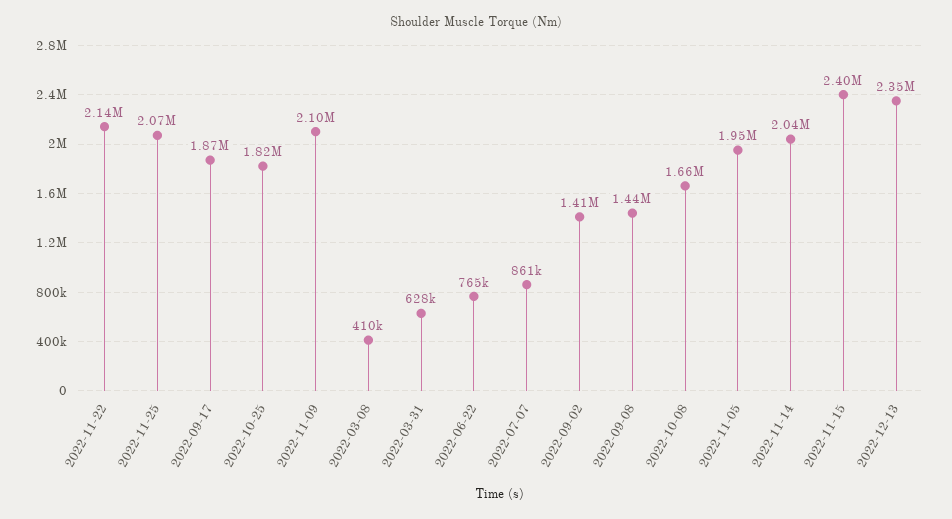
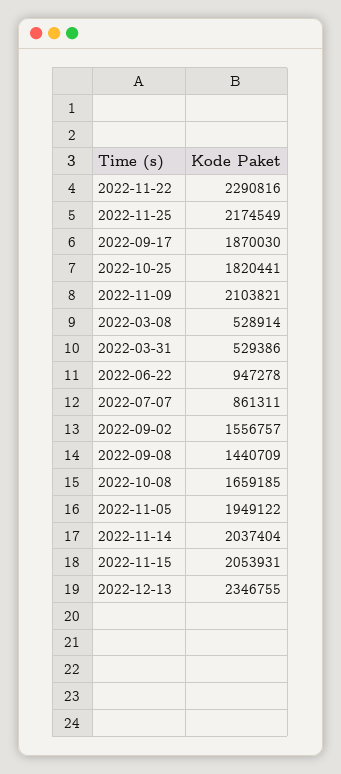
2022-11-22: 2140000 -> 2290816
2022-11-25: 2070000 -> 2174549
2022-03-08: 410000 -> 528914
2022-03-31: 628000 -> 529386
2022-06-22: 765000 -> 947278
2022-09-02: 1410000 -> 1556757
2022-11-15: 2400000 -> 2053931

